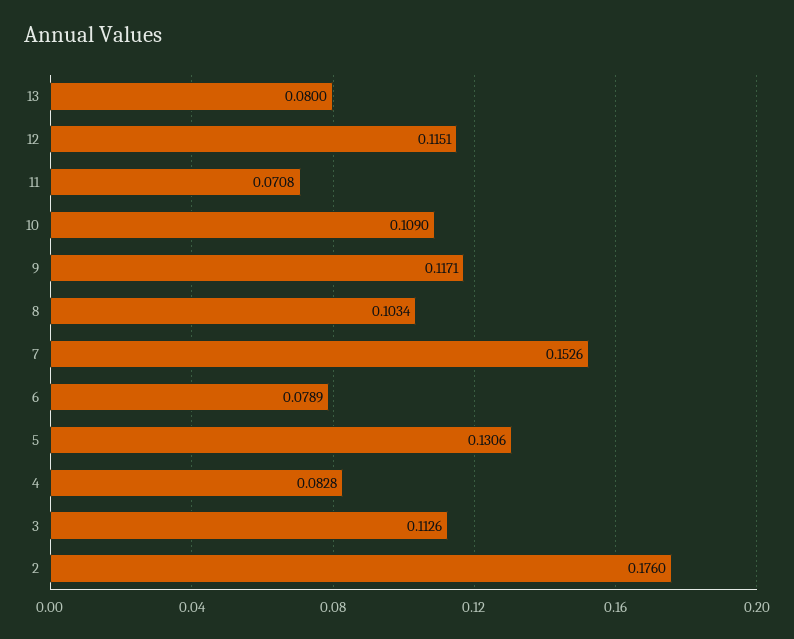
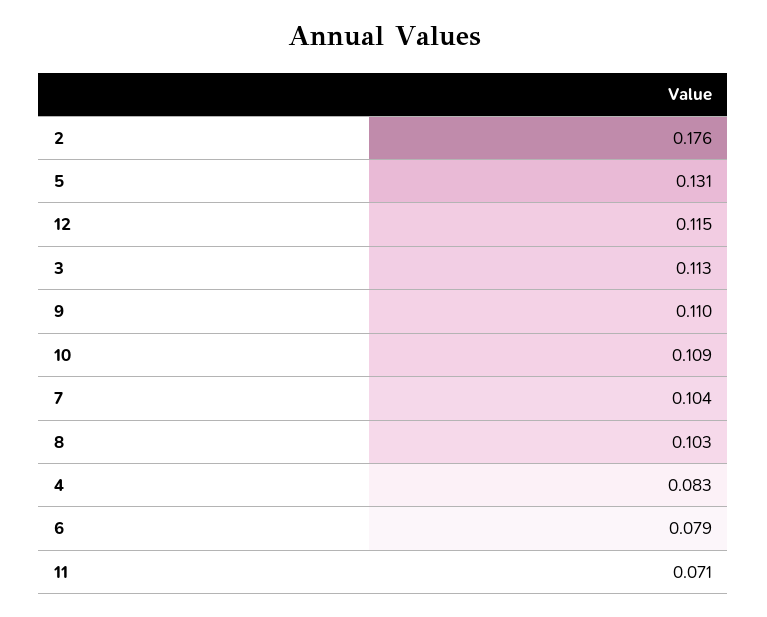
13: 0.08 -> none
9: 0.1171 -> 0.11
7: 0.1526 -> 0.104

